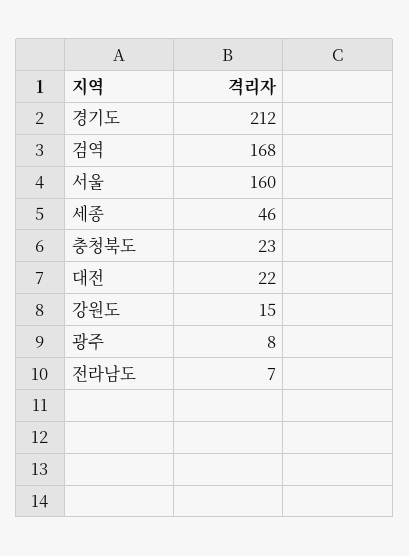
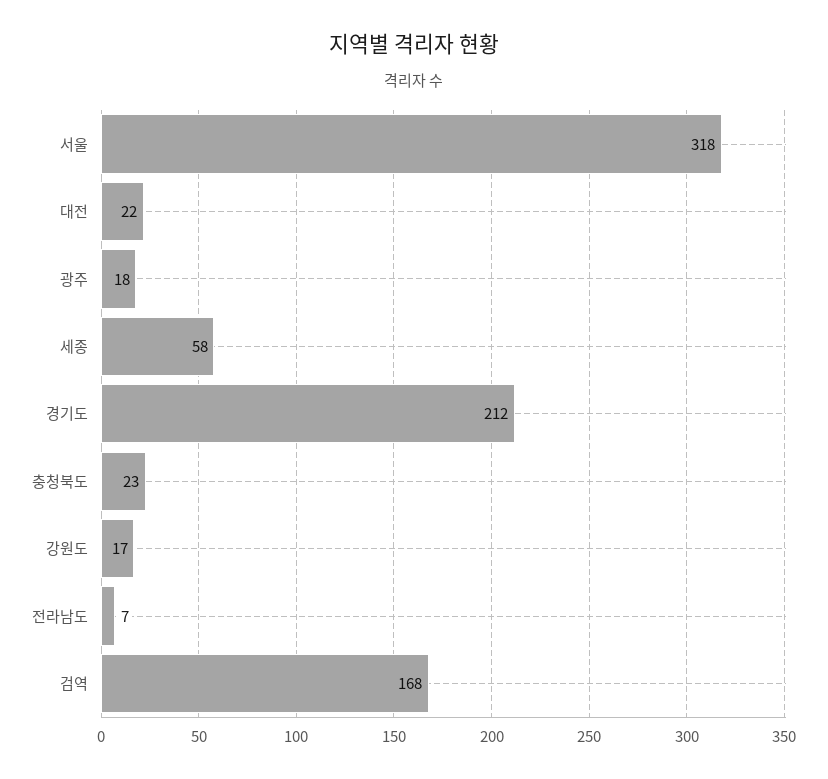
서울: 160 -> 318
세종: 46 -> 58
강원도: 15 -> 17
광주: 8 -> 18

